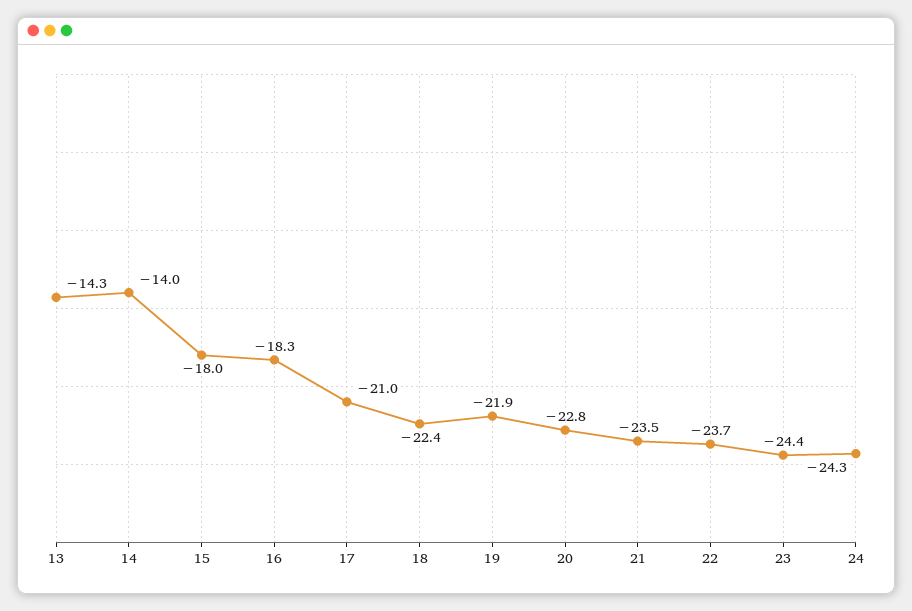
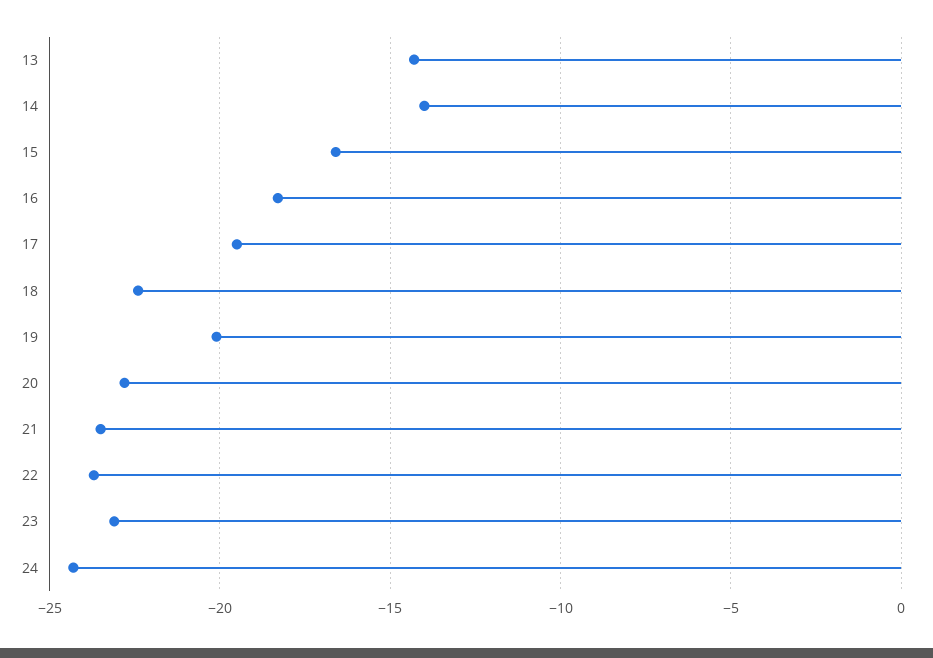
15: -18 -> -16.5
17: -21 -> -19.5
19: -21.9 -> -20
23: -24.4 -> -23

